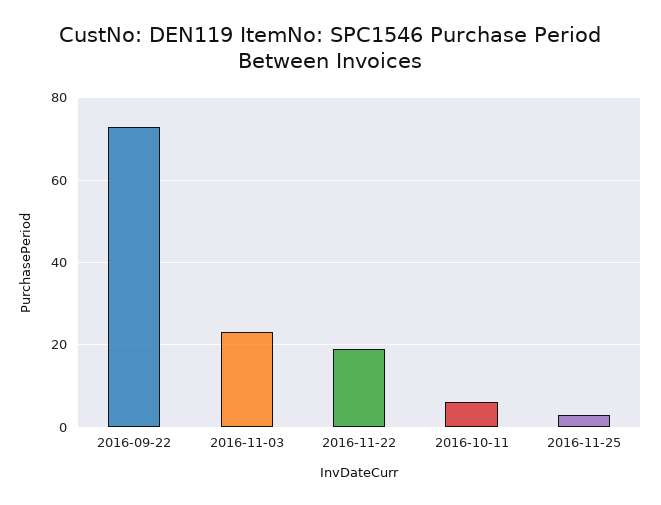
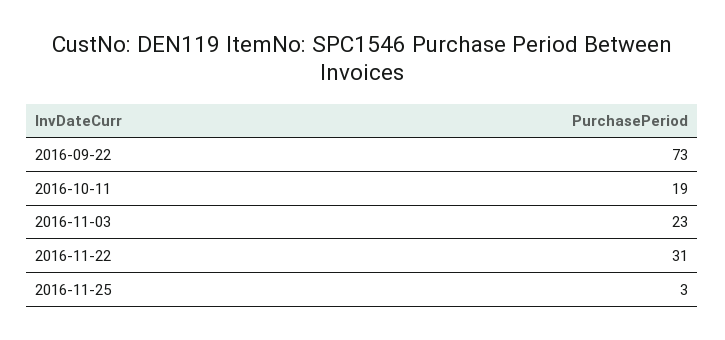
2016-11-22: 20 -> 31
2016-10-11: 5 -> 19

